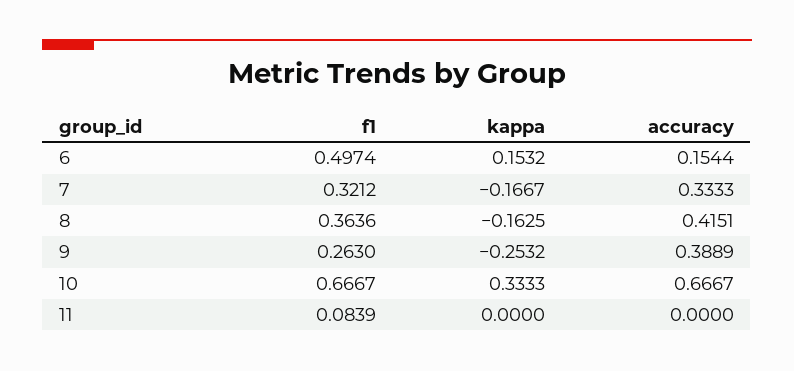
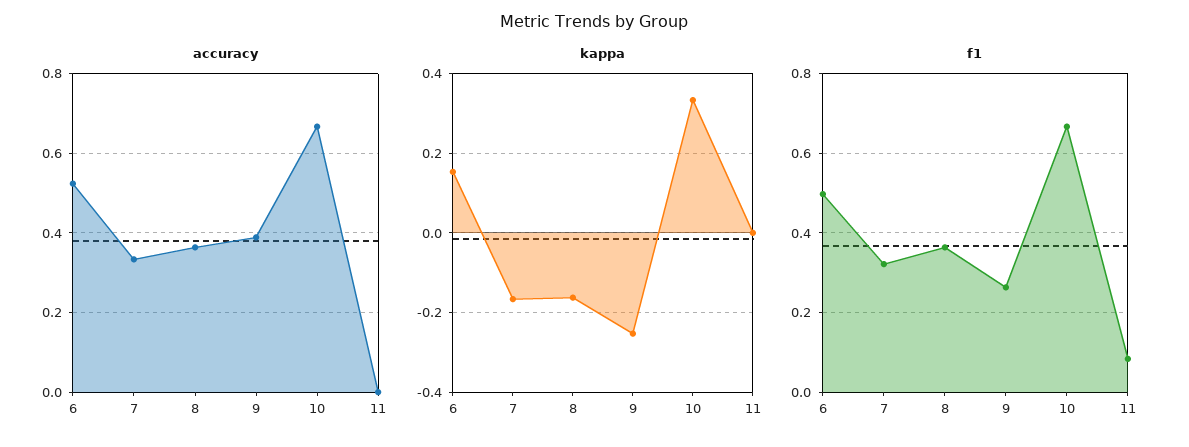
accuracy, 6: 0.1544 -> 0.52
accuracy, 8: 0.4151 -> 0.36

